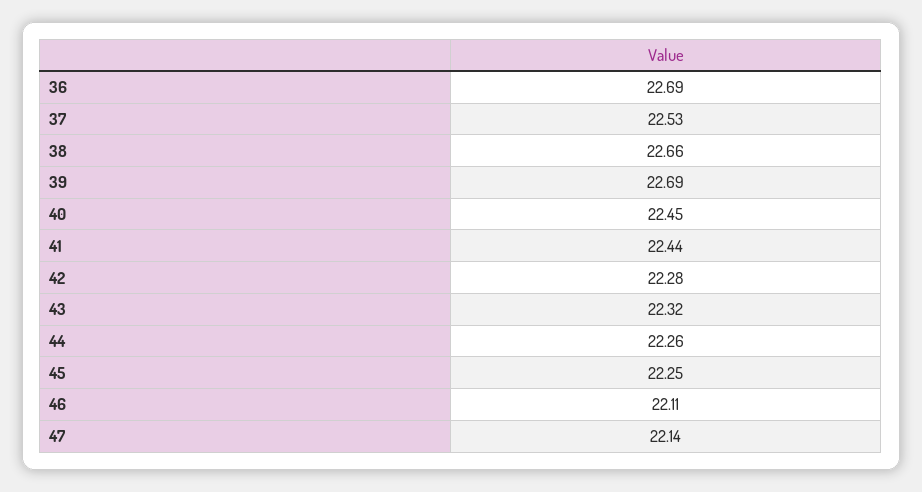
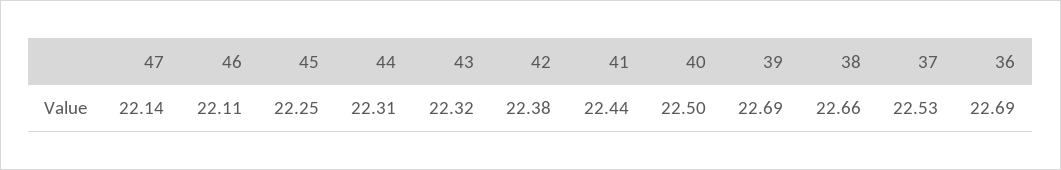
40: 22.45 -> 22.5
42: 22.28 -> 22.38
44: 22.26 -> 22.31

